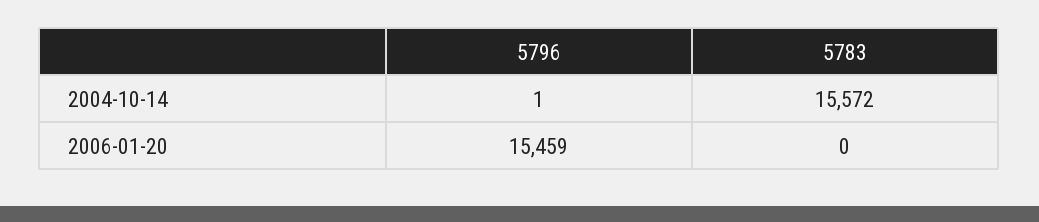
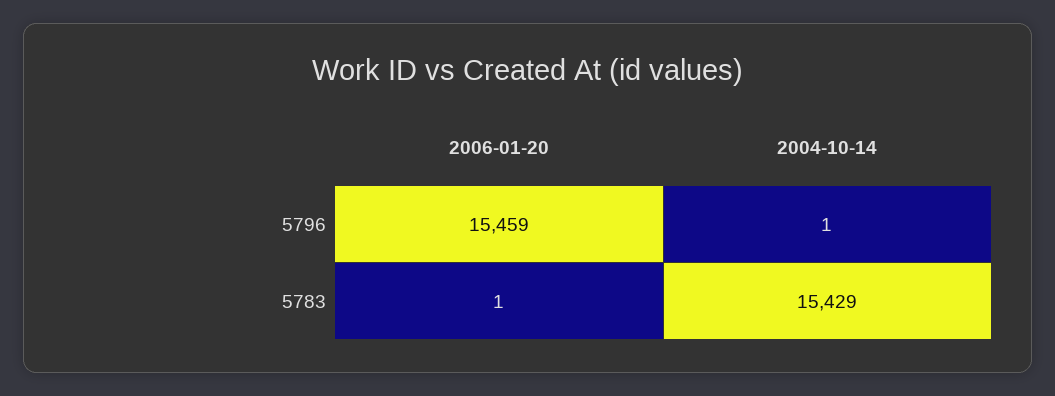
5783, 2004-10-14: 15572 -> 15429
5783, 2006-01-20: 0 -> 1

